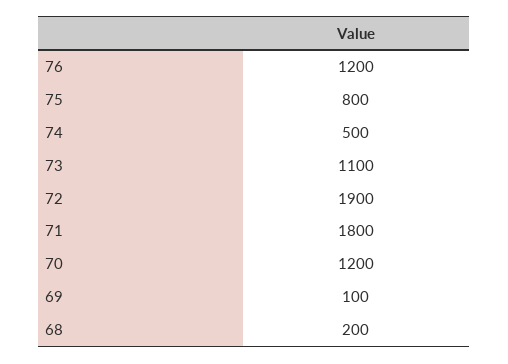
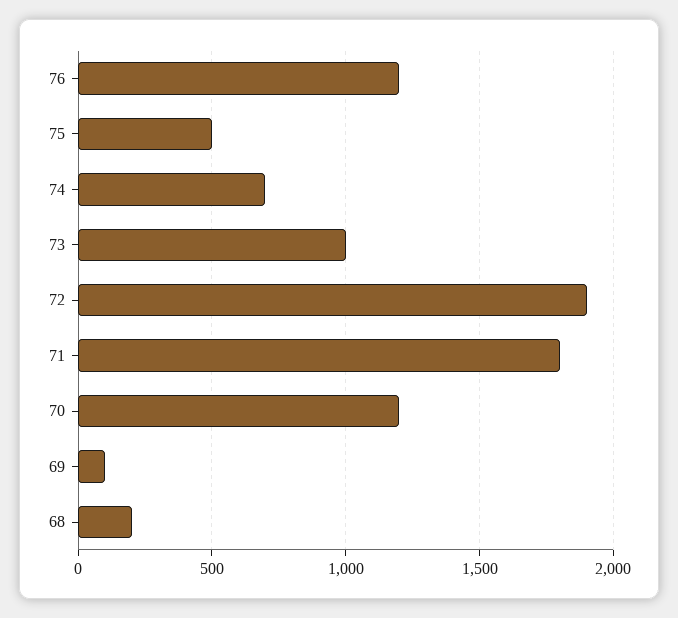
75: 800 -> 500
74: 500 -> 700
73: 1100 -> 1000

